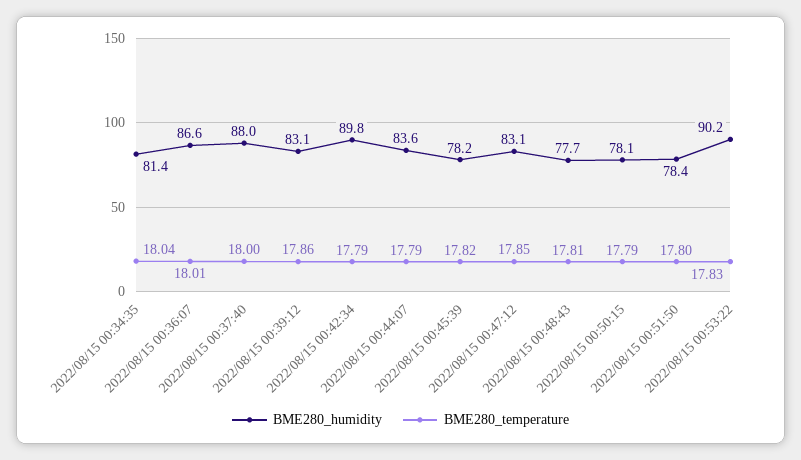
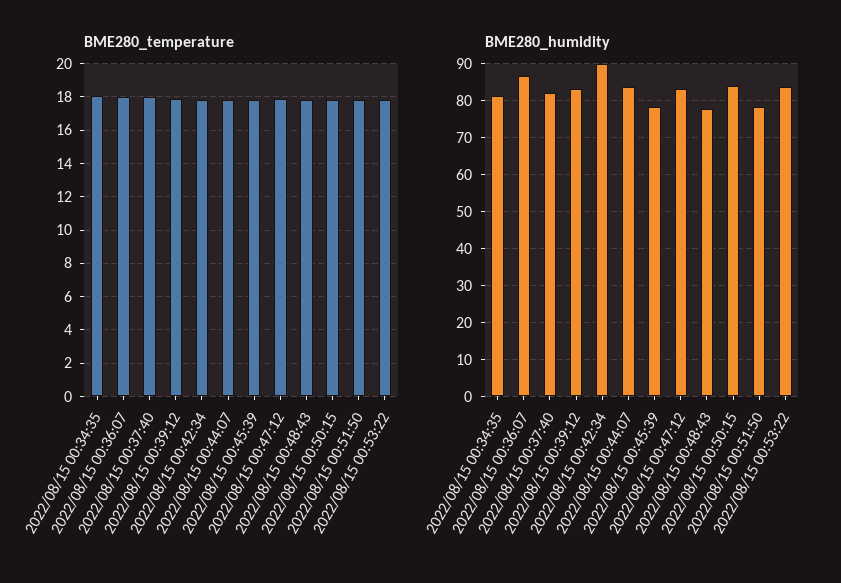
BME280_humidity, 2022/08/15 00:37:40: 88 -> 82
BME280_humidity, 2022/08/15 00:50:15: 78.1 -> 84
BME280_humidity, 2022/08/15 00:53:22: 90.2 -> 84

